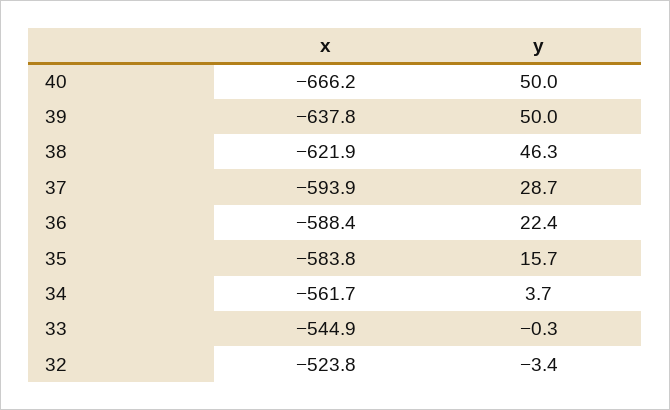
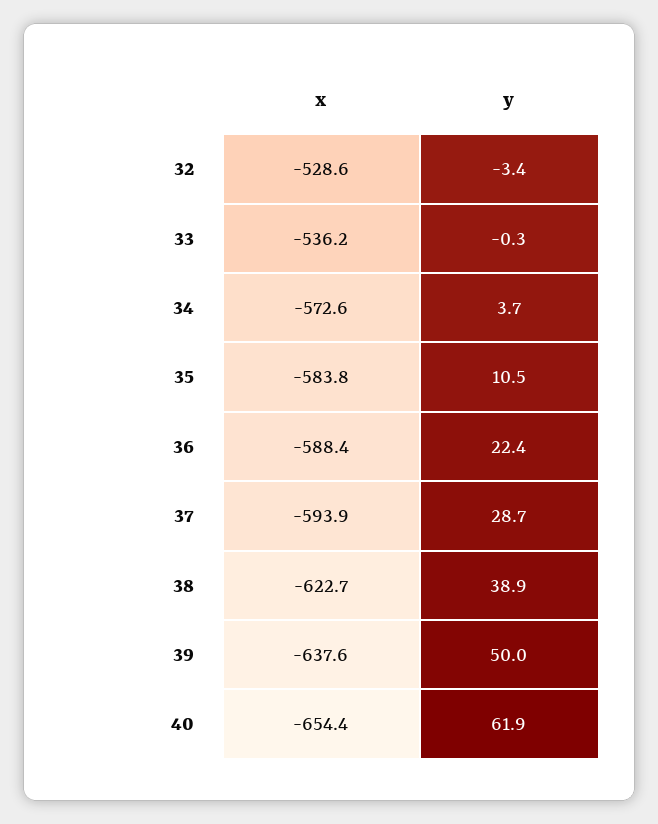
x, 40: -666.2 -> -654.4
y, 40: 50 -> 61.9
x, 39: -637.8 -> -637.6
x, 38: -621.9 -> -622.7
y, 38: 46.3 -> 38.9
y, 35: 15.7 -> 10.5
x, 34: -561.7 -> -572.6
x, 33: -544.9 -> -536.2
x, 32: -523.8 -> -528.6

